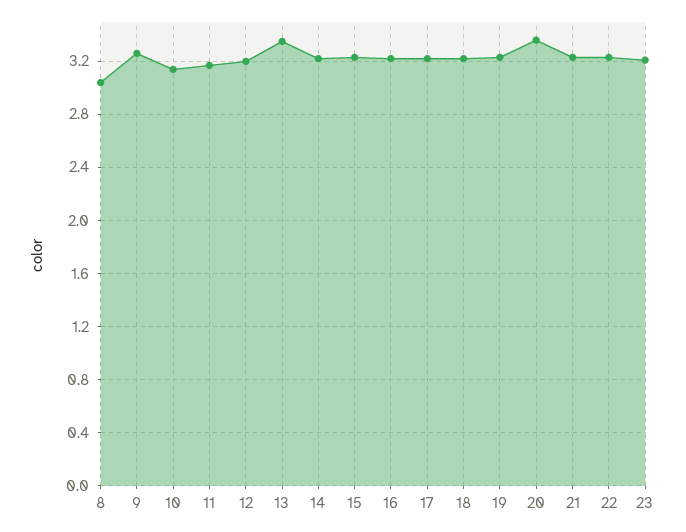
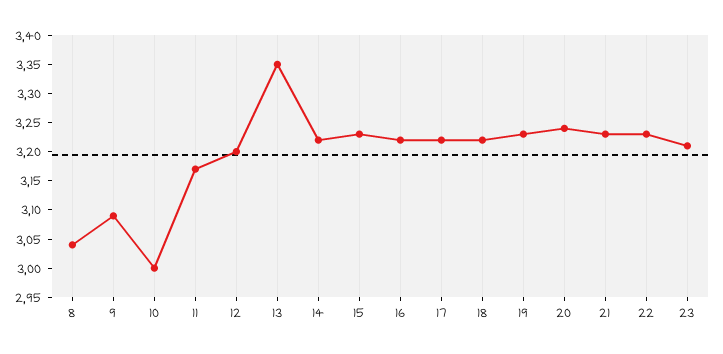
9: 3.25 -> 3.1
10: 3.15 -> 3
20: 3.35 -> 3.25

